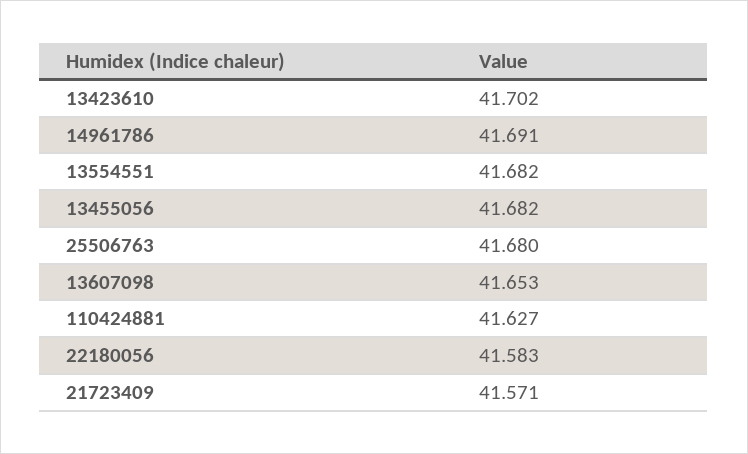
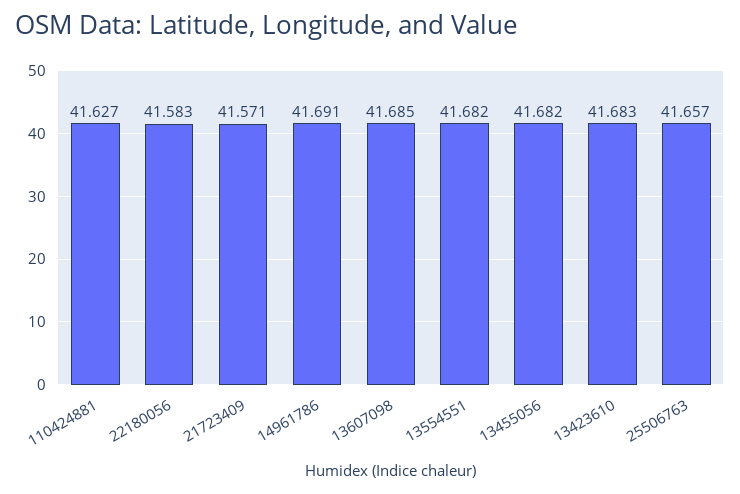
13423610: 41.702 -> 41.683
25506763: 41.68 -> 41.657
13607098: 41.653 -> 41.685

